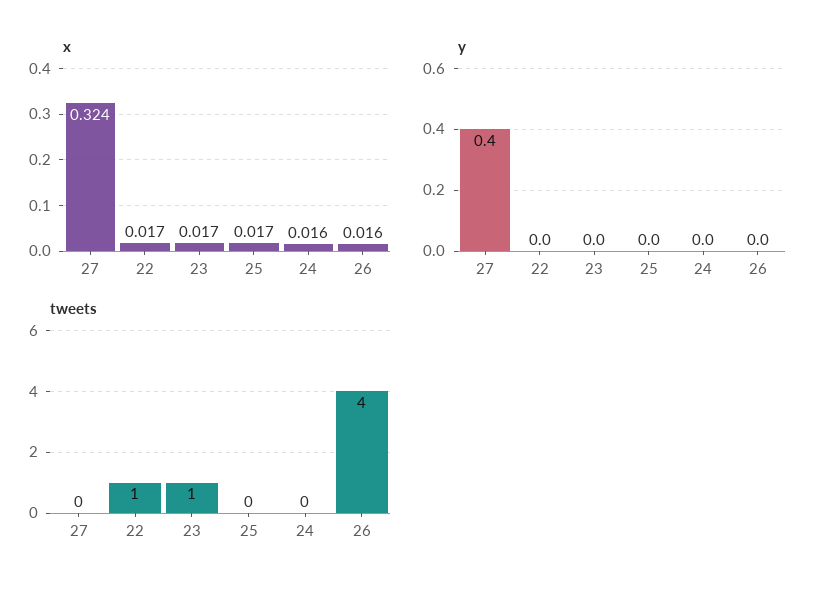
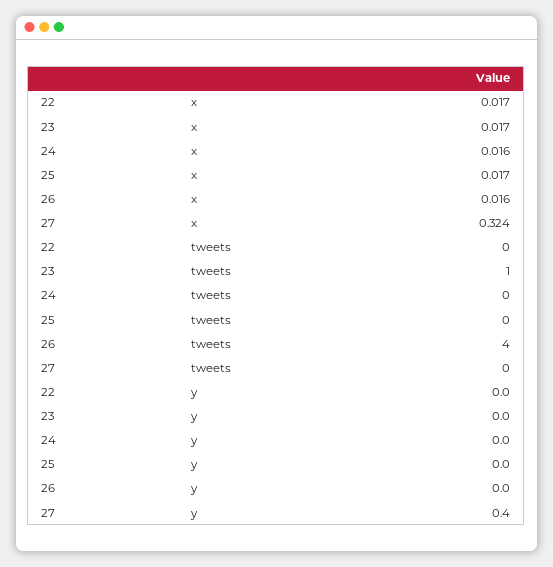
tweets, 22: 1 -> 0

